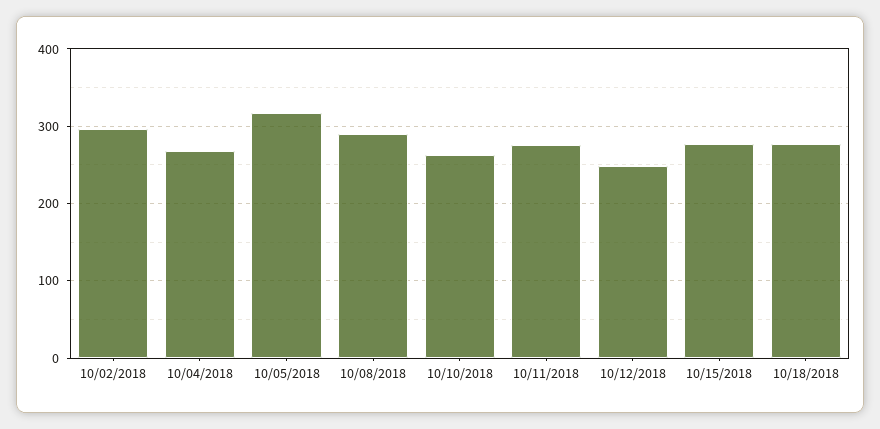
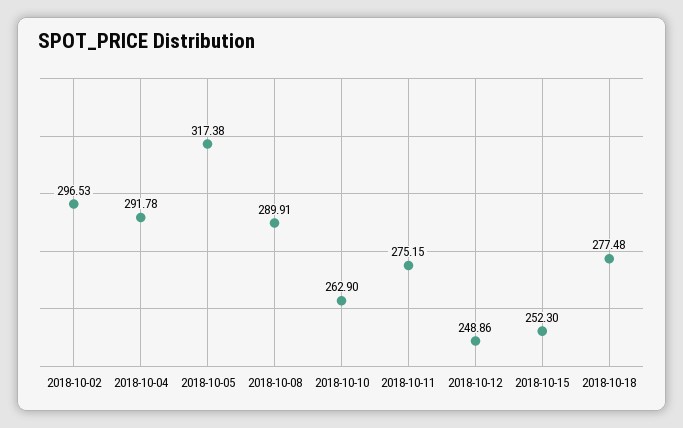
10/04/2018: 270 -> 291.78
10/15/2018: 280 -> 252.3

